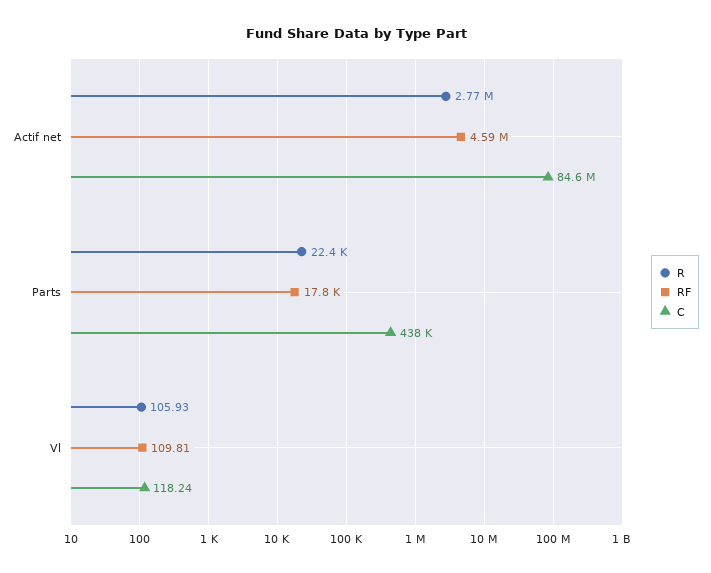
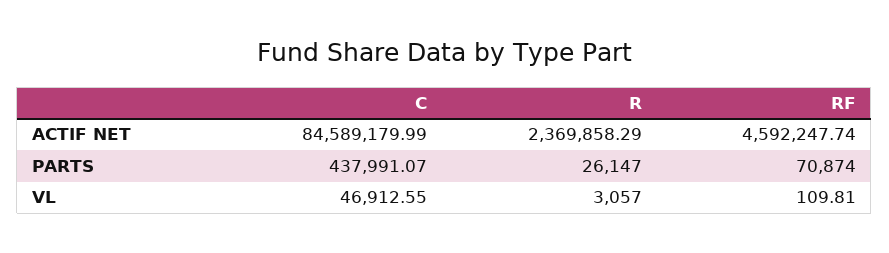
R, Actif net: 2770000 -> 2369858.29
R, Parts: 22400 -> 26147
RF, Parts: 17800 -> 70874
R, Vl: 105.93 -> 3057
C, Vl: 118.24 -> 46912.55

